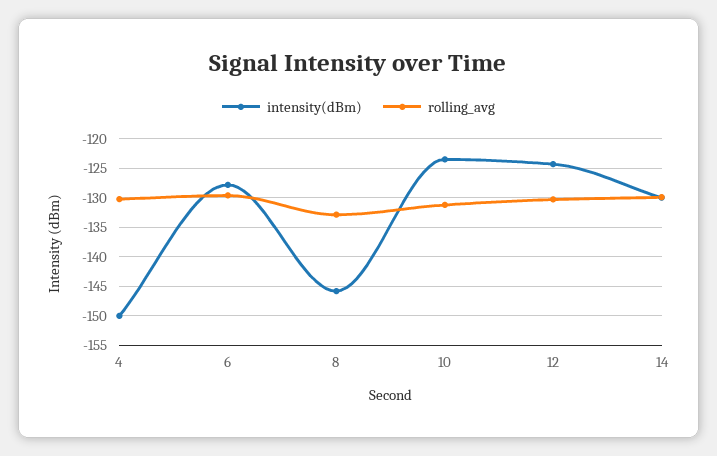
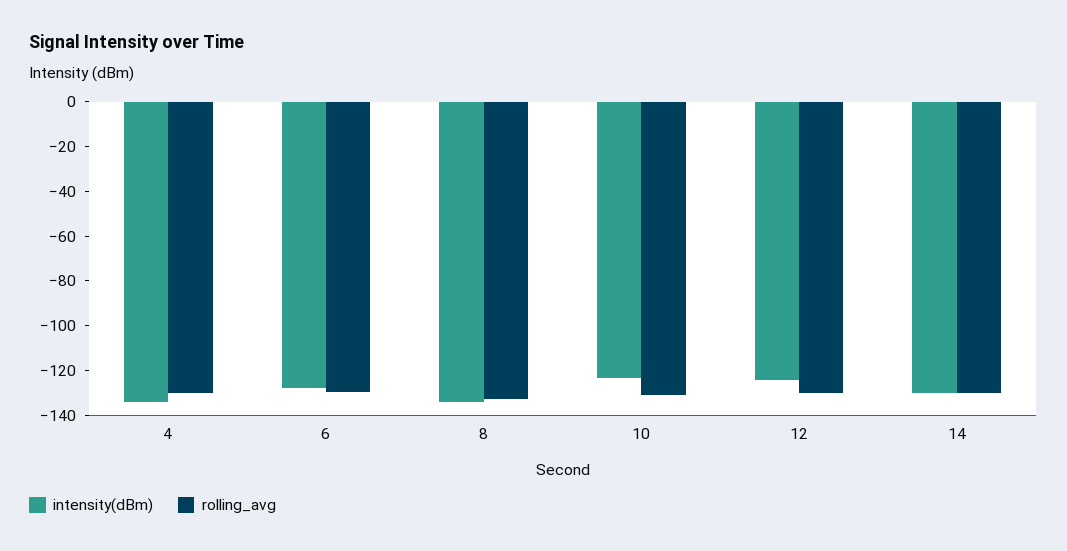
intensity(dBm), 4: -150 -> -135
intensity(dBm), 8: -145 -> -135

